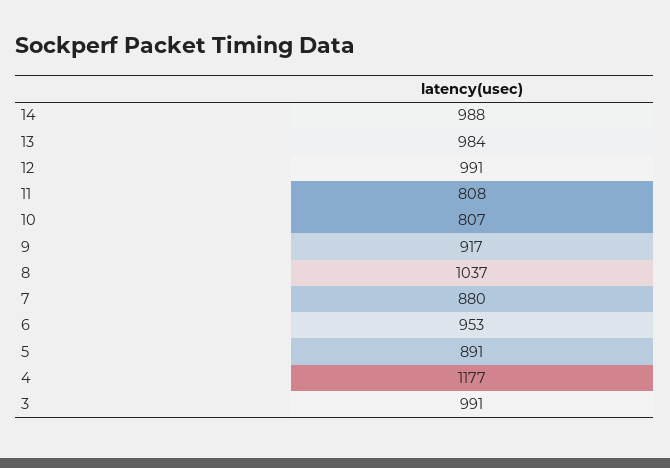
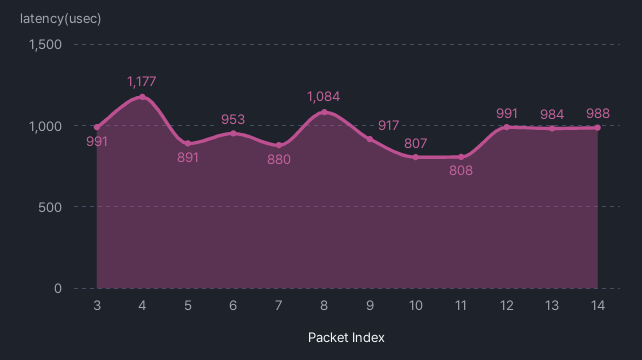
8: 1037 -> 1084

